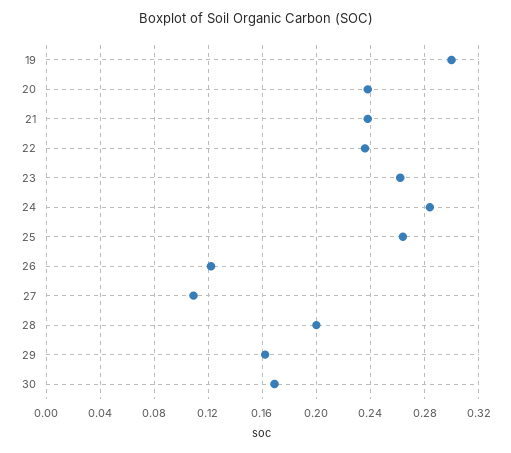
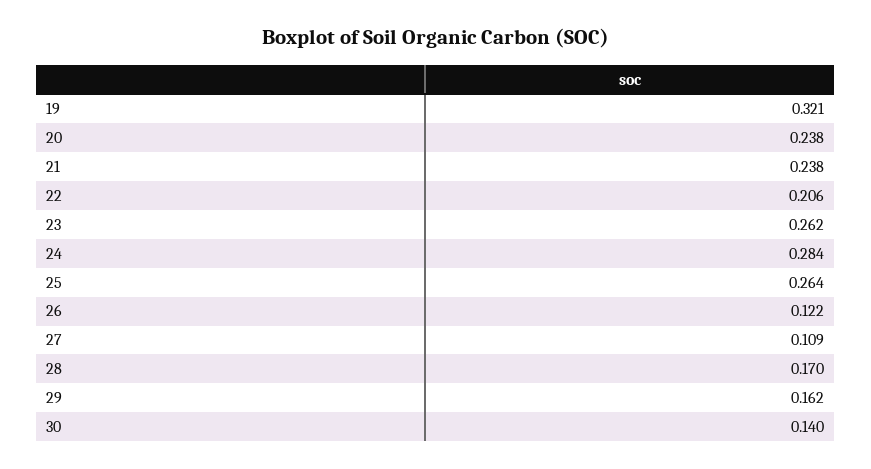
19: 0.3 -> 0.321
22: 0.235 -> 0.206
28: 0.2 -> 0.17
30: 0.17 -> 0.14

